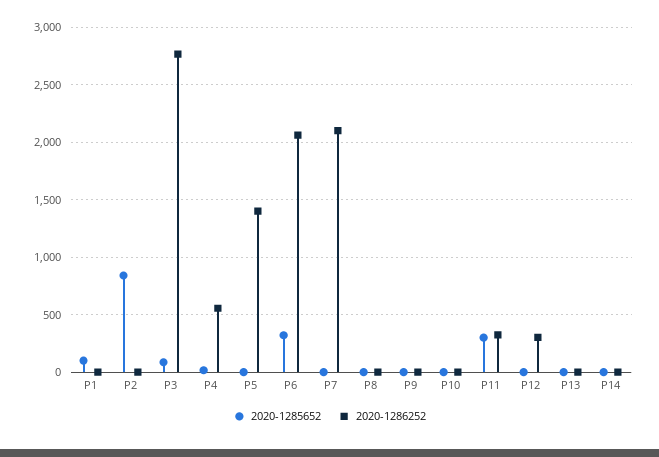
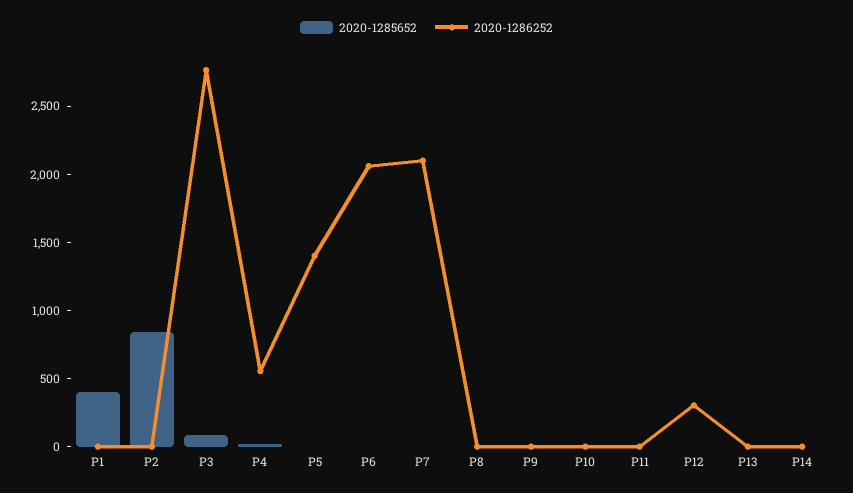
2020-1285652, P1: 100 -> 400
2020-1285652, P6: 300 -> 0
2020-1285652, P11: 300 -> 0
2020-1286252, P11: 300 -> 0

